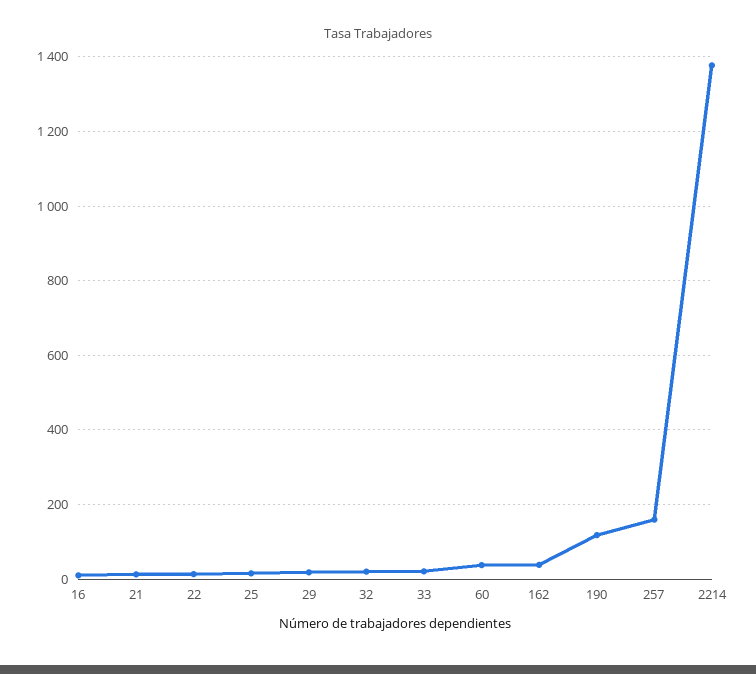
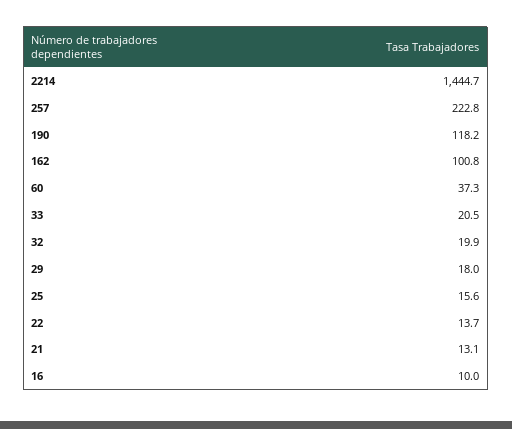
162: 40 -> 100.8
257: 160 -> 222.8
2214: 1380 -> 1444.7

